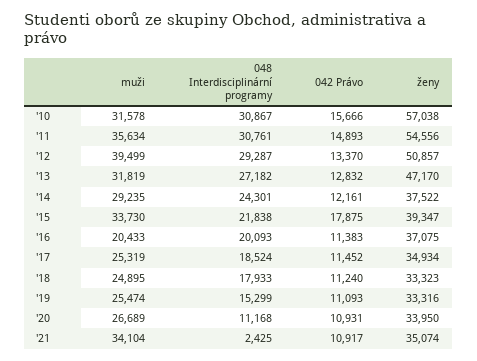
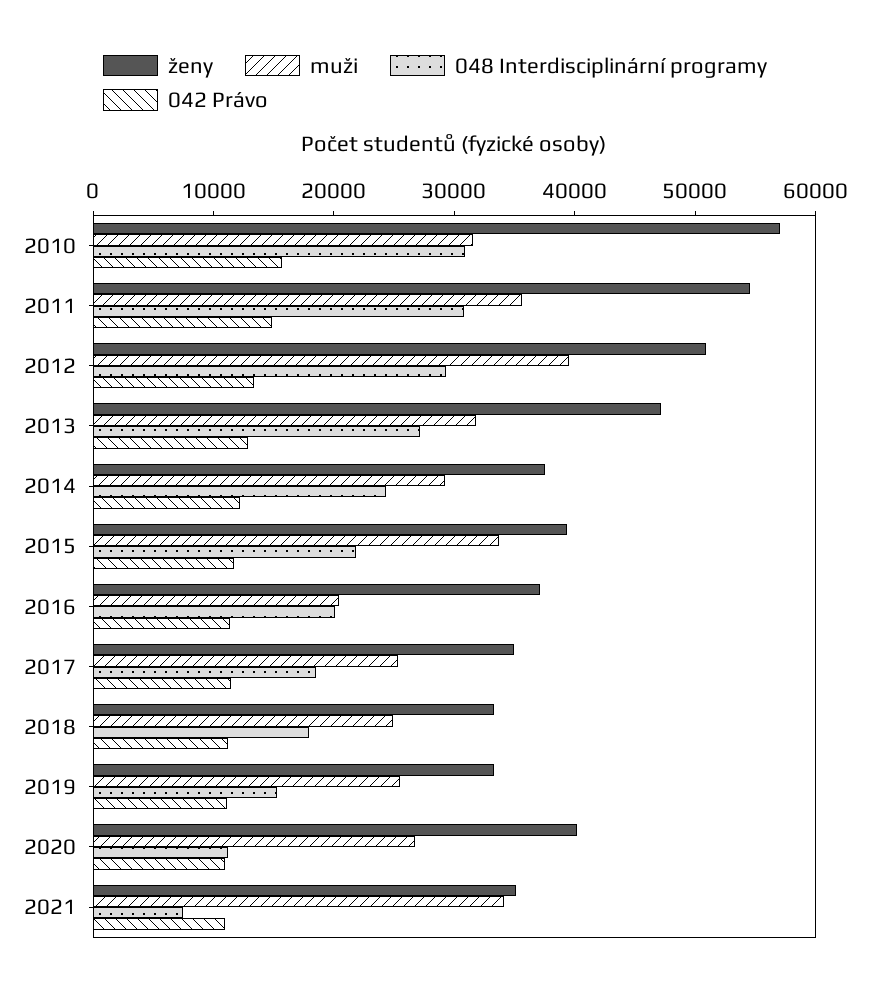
042 Právo, '15: 17875 -> 12000
ženy, '20: 33950 -> 40000
048 Interdisciplinární programy, '21: 2425 -> 8000

